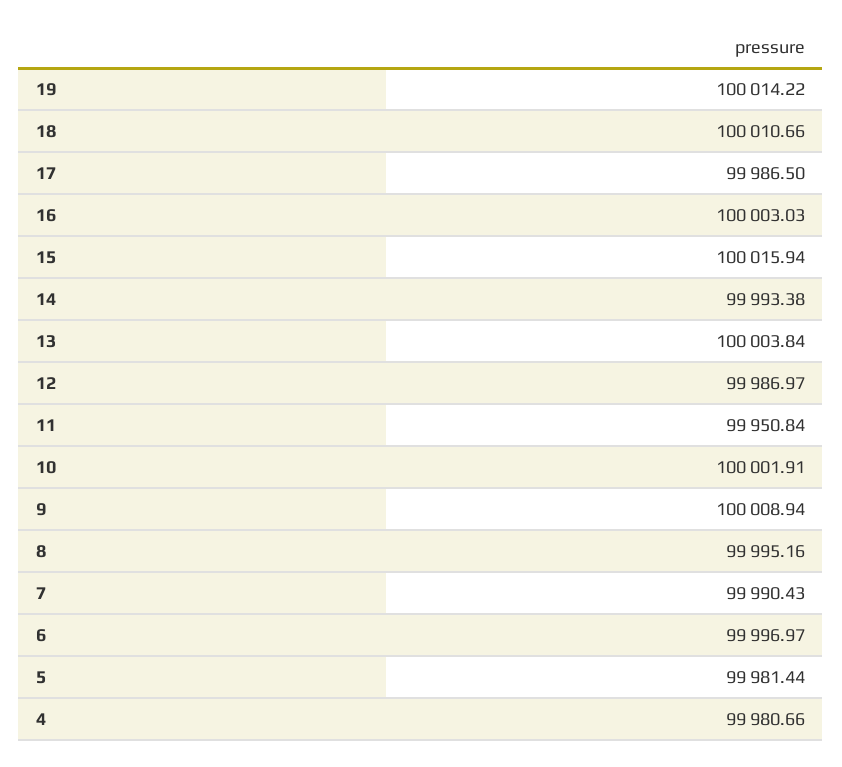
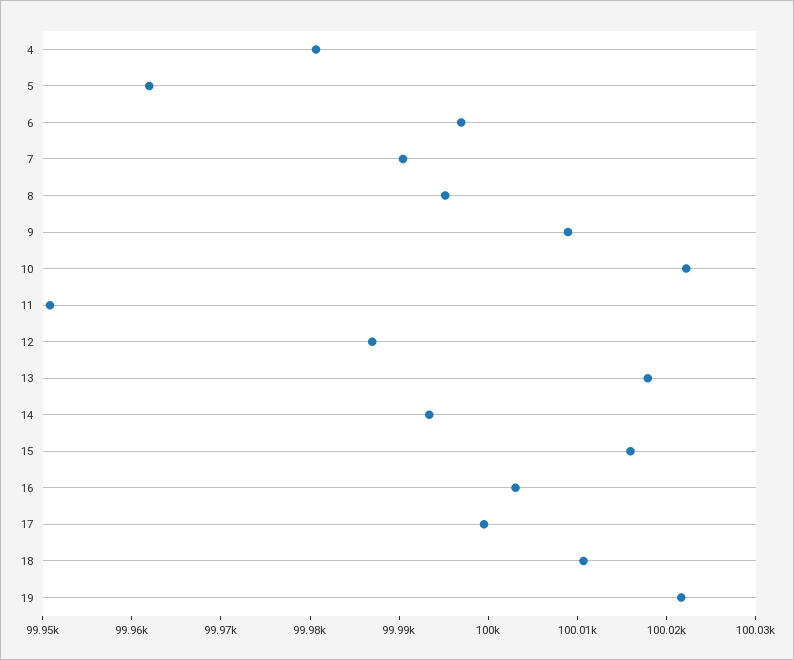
19: 100014.22 -> 100022
17: 99986.5 -> 100000
13: 100003.84 -> 100018
10: 100001.91 -> 100022
5: 99981.44 -> 99962

